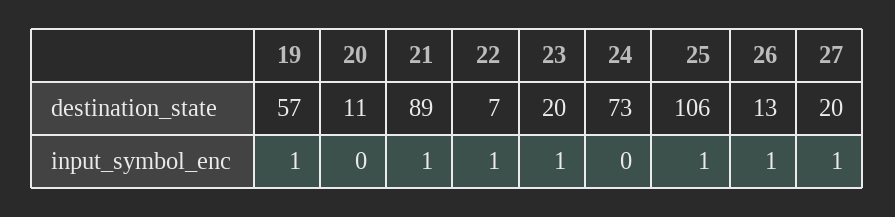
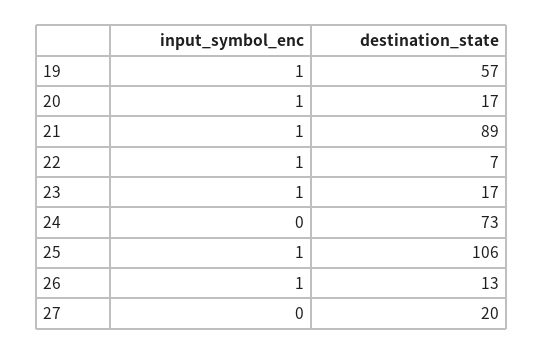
20, destination_state: 11 -> 17
23, destination_state: 20 -> 17
20, input_symbol_enc: 0 -> 1
27, input_symbol_enc: 1 -> 0

